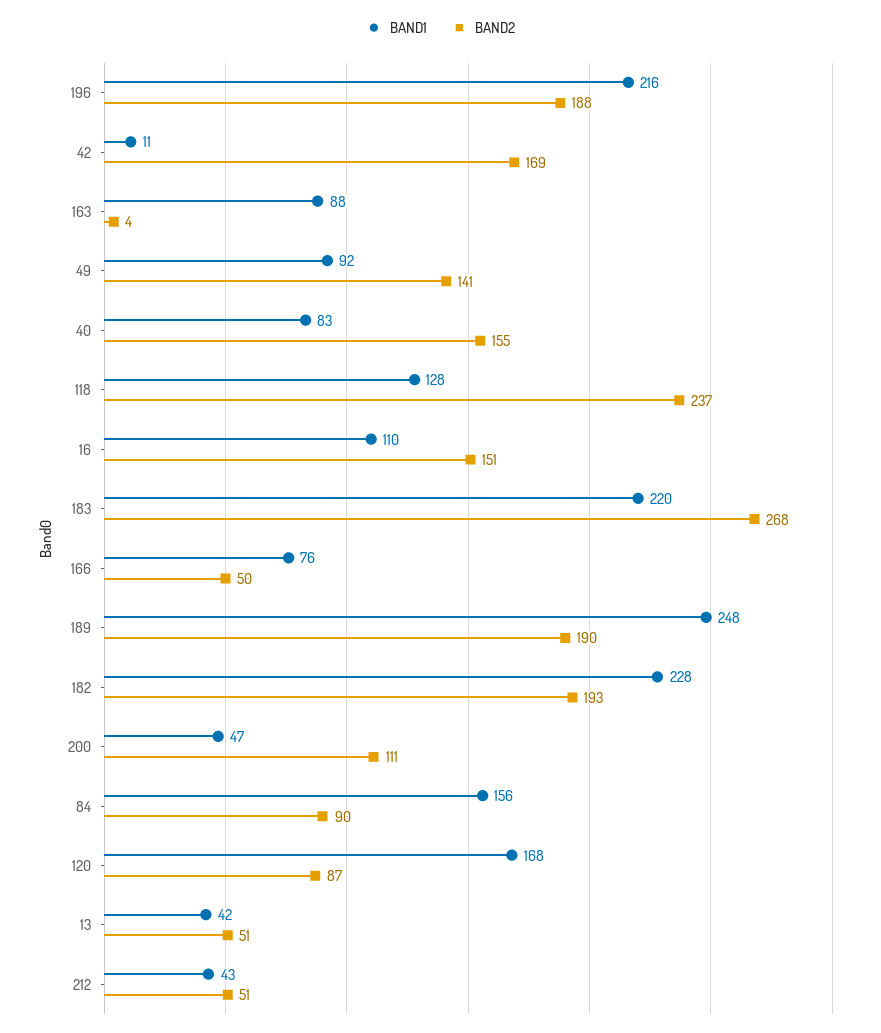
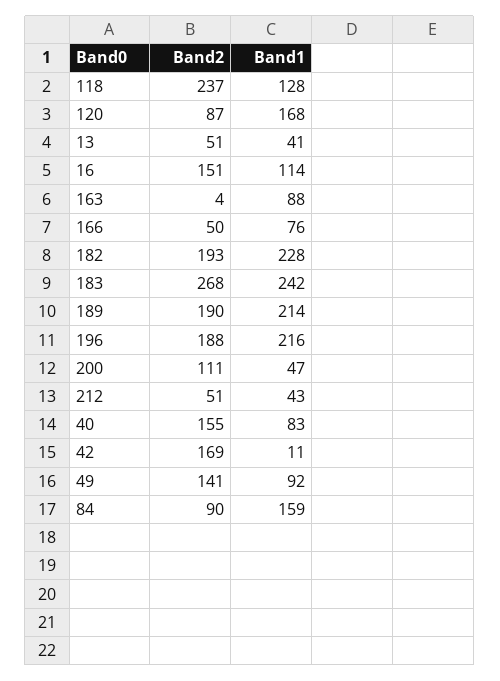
BAND1, 16: 110 -> 114
BAND1, 183: 220 -> 242
BAND1, 189: 248 -> 214
BAND1, 84: 156 -> 159
BAND1, 13: 42 -> 41

